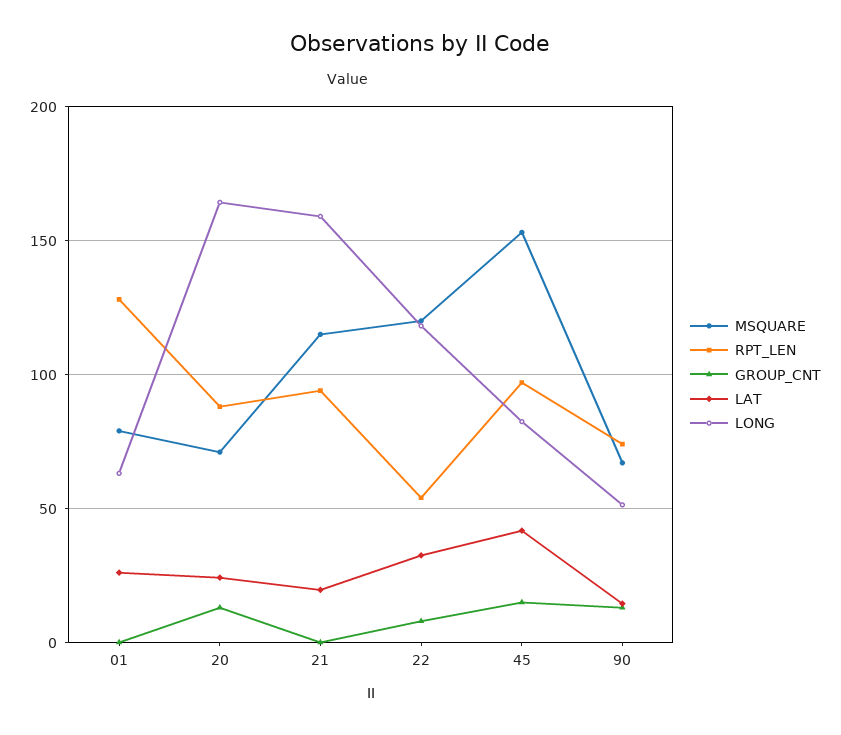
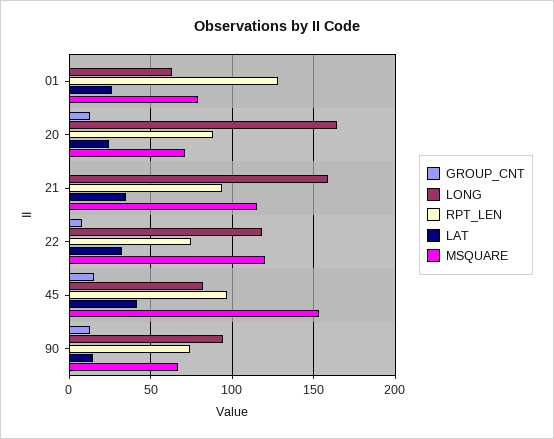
LAT, 21: 20 -> 35
RPT_LEN, 22: 55 -> 75
LONG, 90: 50 -> 95

